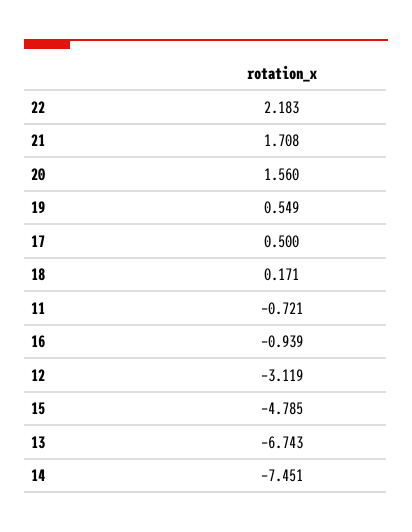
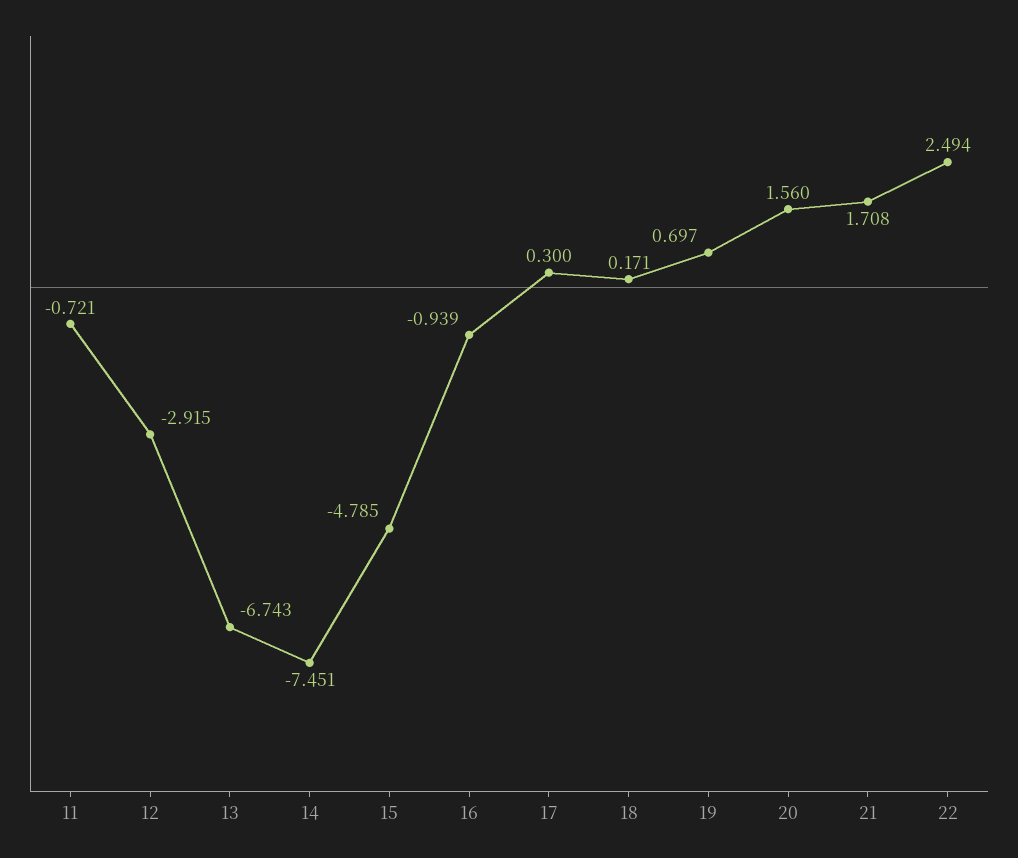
22: 2.183 -> 2.494
19: 0.549 -> 0.697
17: 0.5 -> 0.3
12: -3.119 -> -2.915

